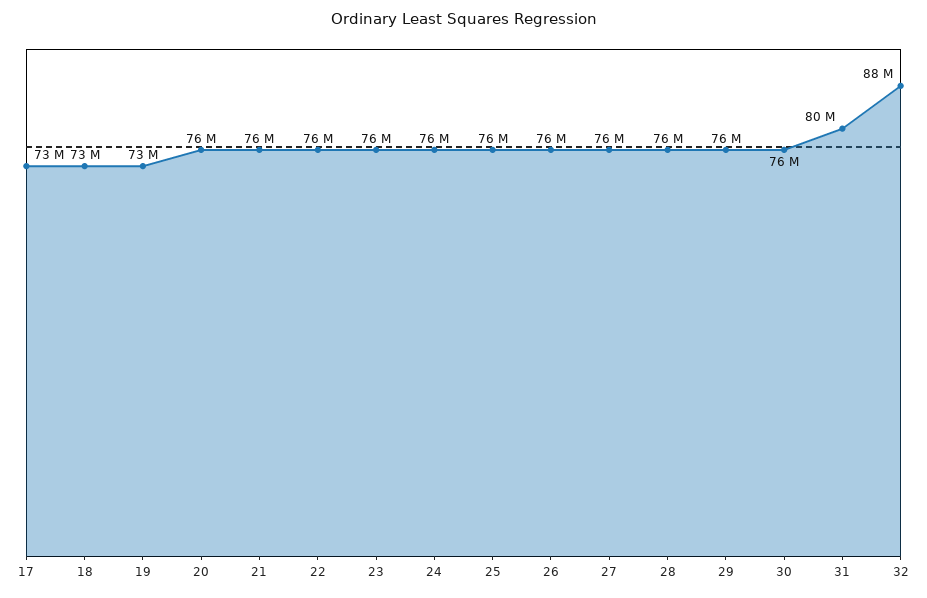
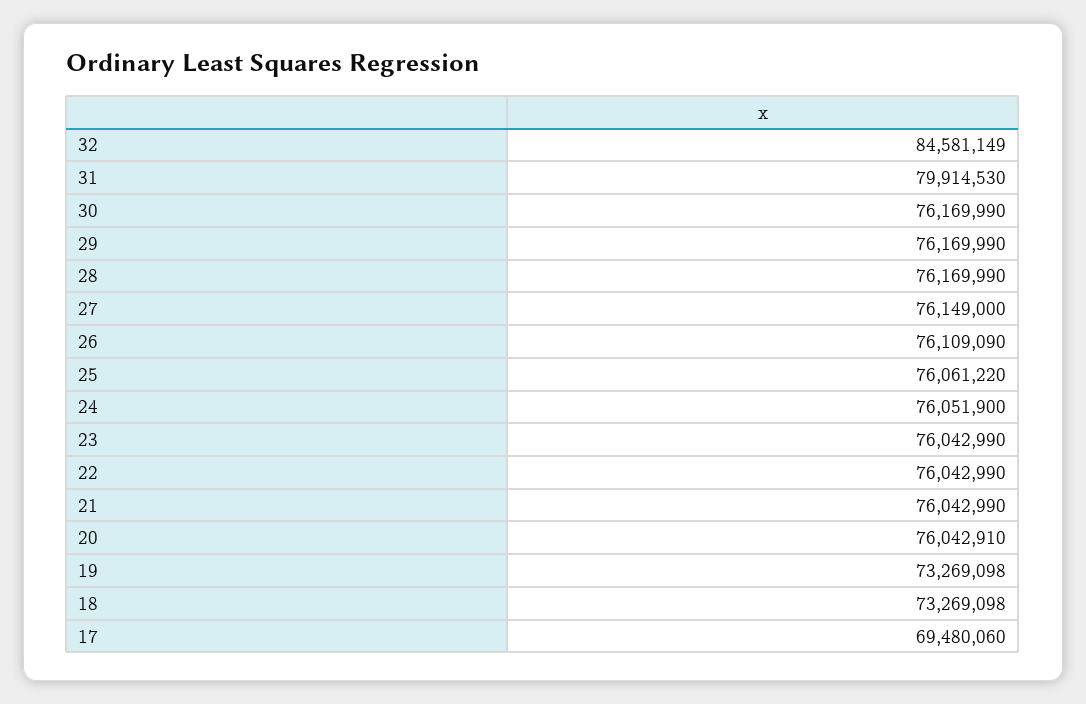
17: 73000000 -> 69480060
32: 88000000 -> 84581149

